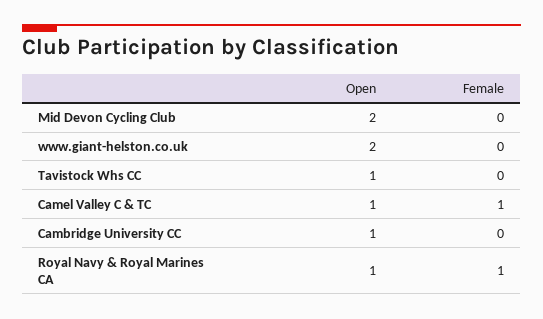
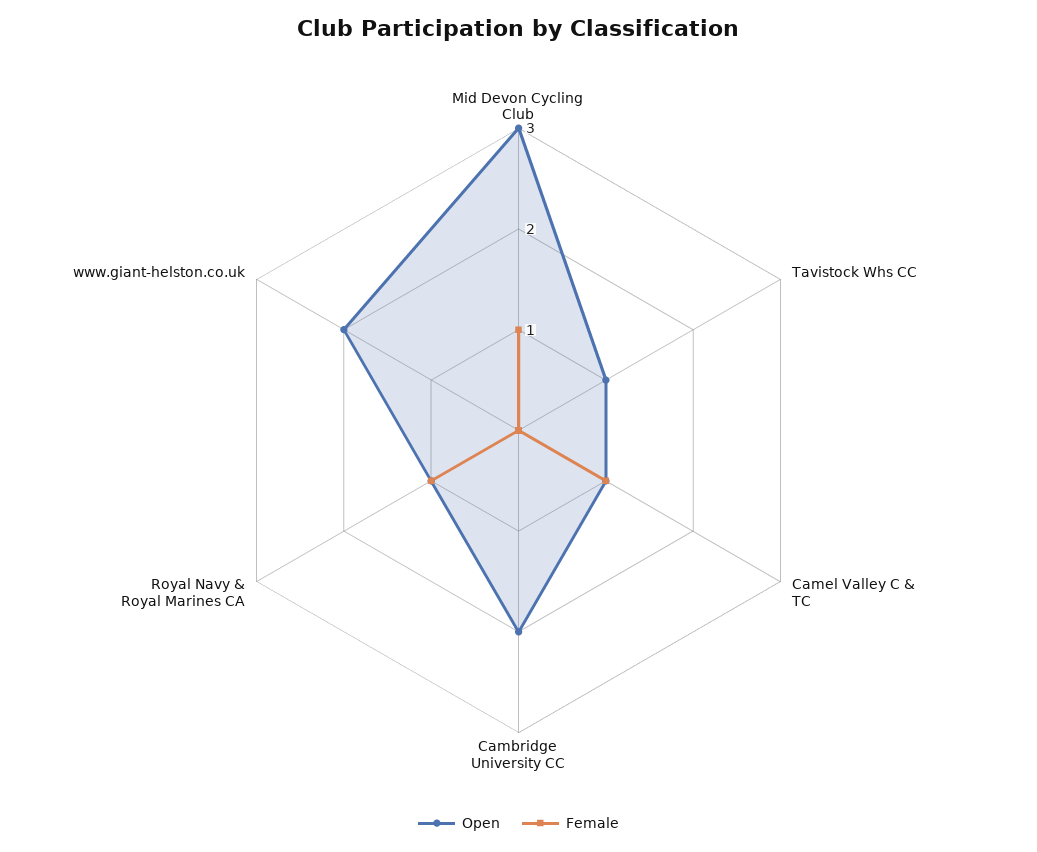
Open, Mid Devon Cycling Club: 2 -> 3
Female, Mid Devon Cycling Club: 0 -> 1
Open, Cambridge University CC: 1 -> 2

